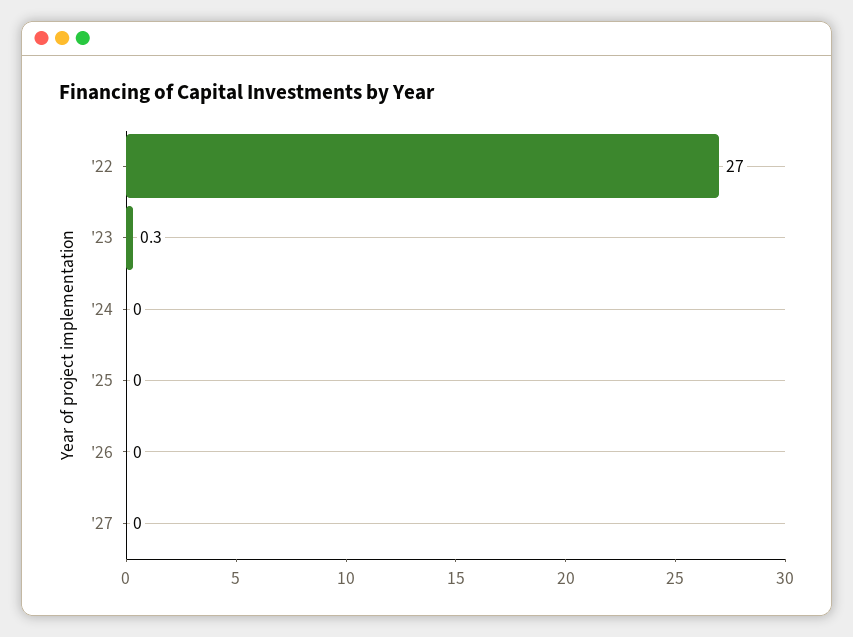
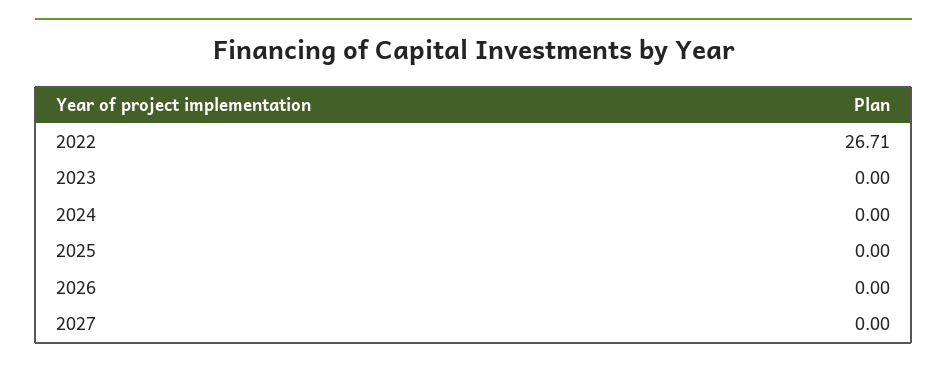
'22: 27 -> 26.71
'23: 0.3 -> 0

